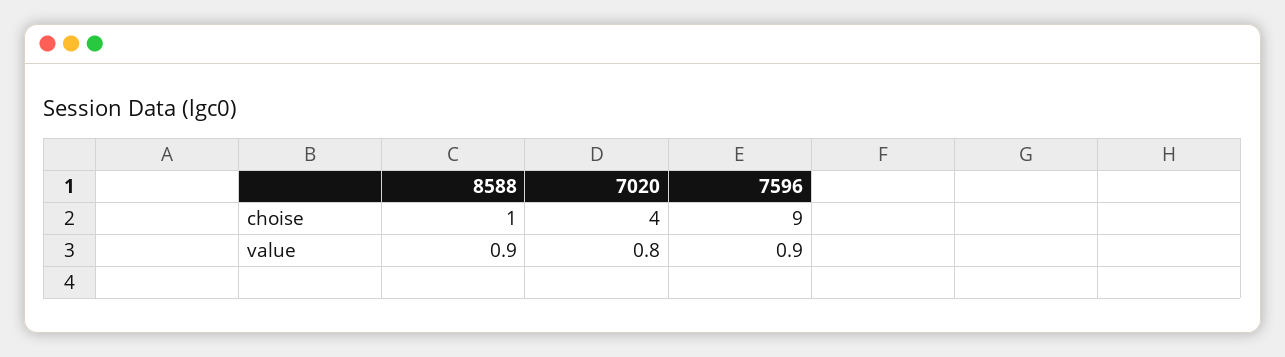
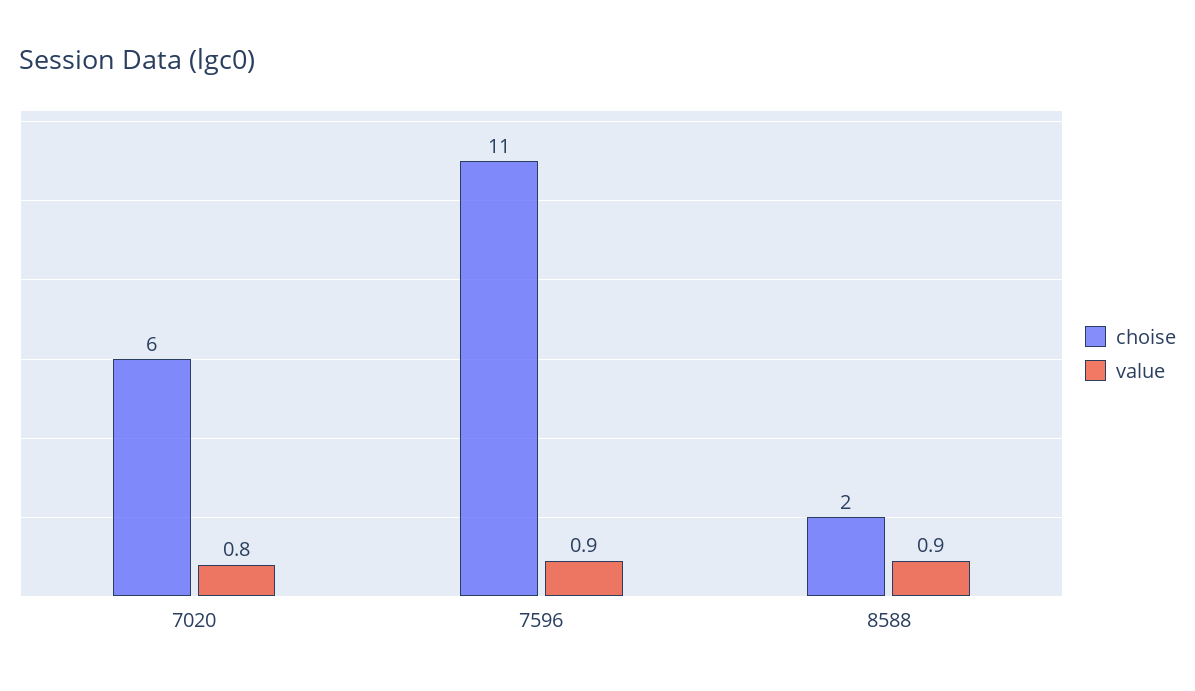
choise, 8588: 1 -> 2
choise, 7020: 4 -> 6
choise, 7596: 9 -> 11

